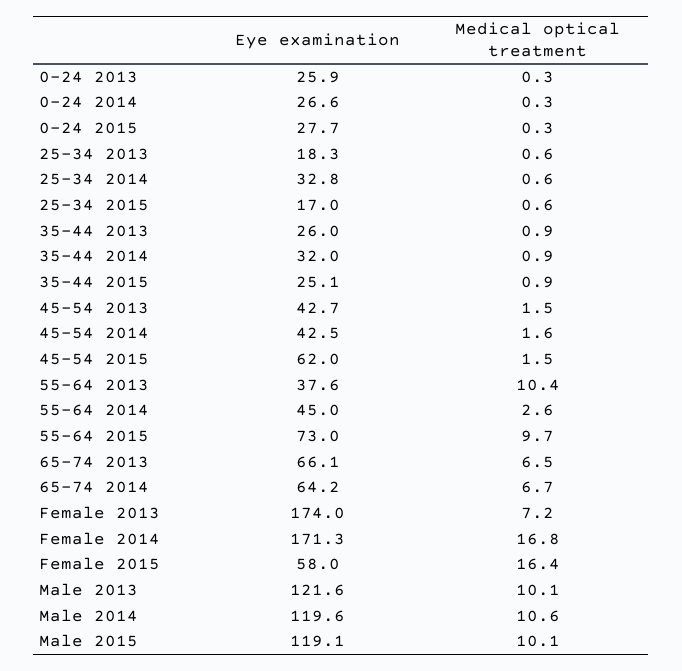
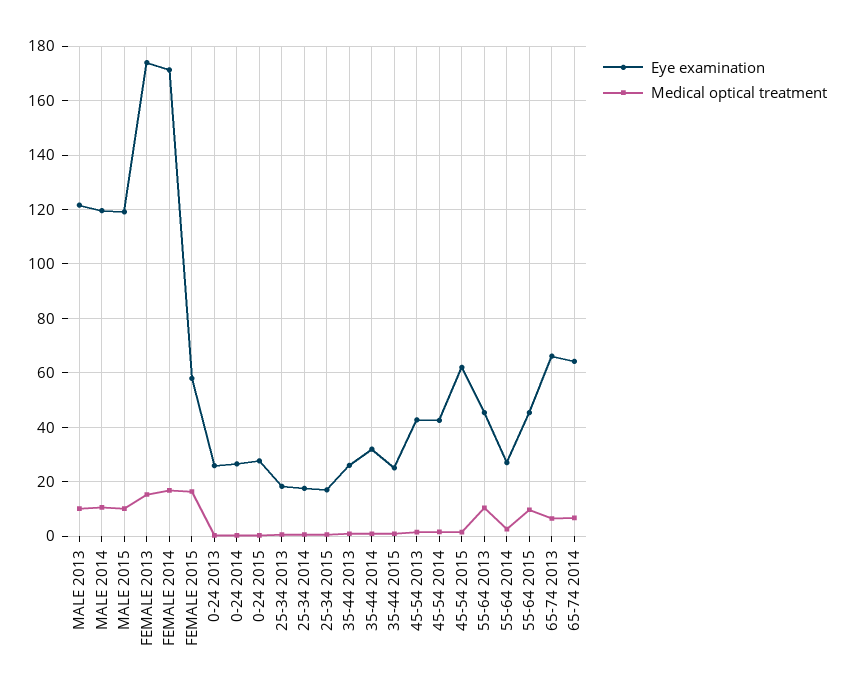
Eye examination, 25-34 2014: 32.8 -> 17.5
Eye examination, 55-64 2013: 37.6 -> 45
Eye examination, 55-64 2014: 45 -> 27.5
Eye examination, 55-64 2015: 73 -> 45
Medical optical treatment, Female 2013: 7.2 -> 15

